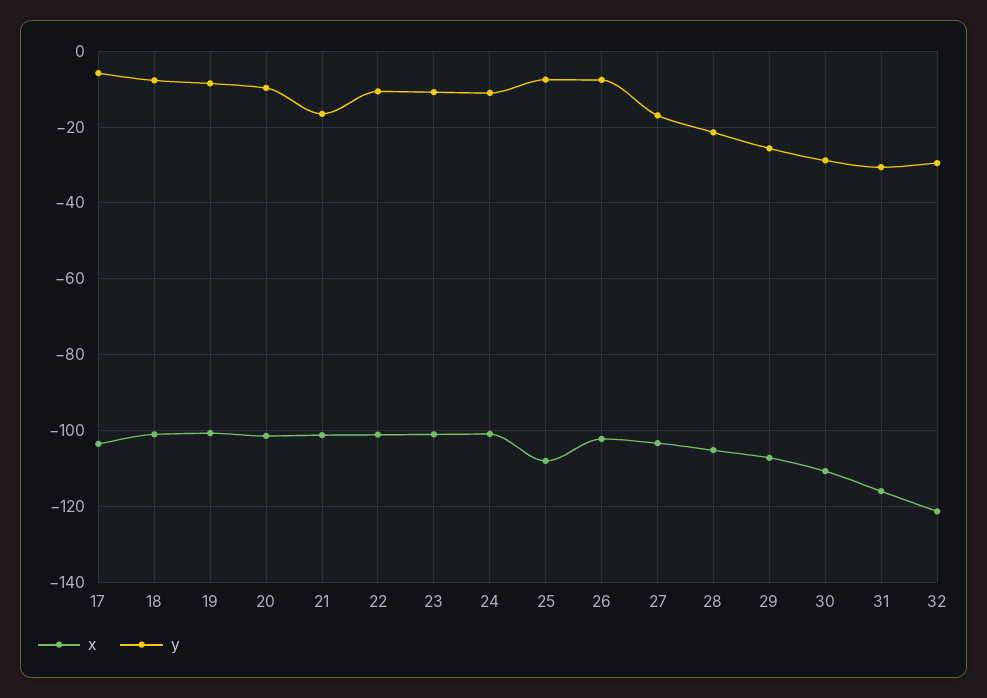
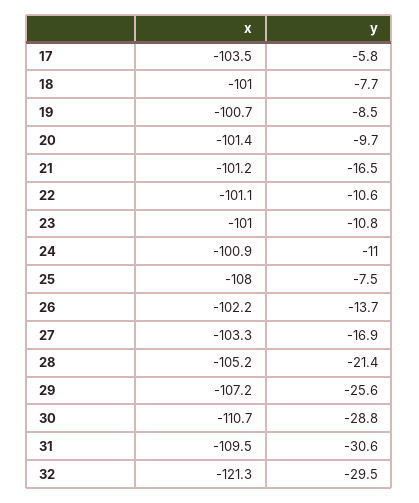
y, 26: -8 -> -13.7
x, 31: -116 -> -109.5

